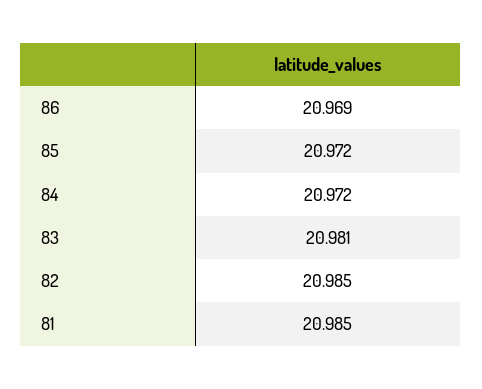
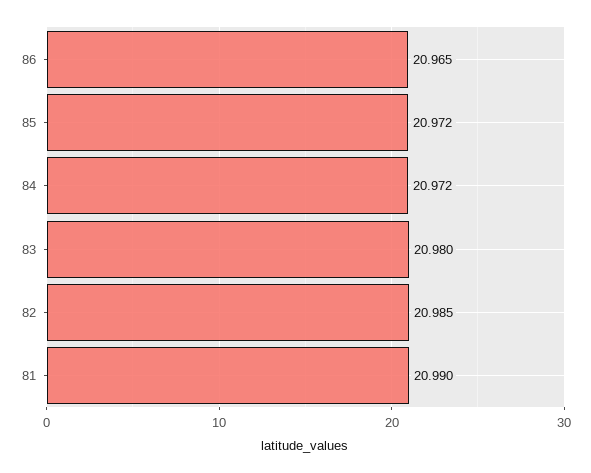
86: 20.969 -> 20.965
83: 20.981 -> 20.98
81: 20.985 -> 20.99

